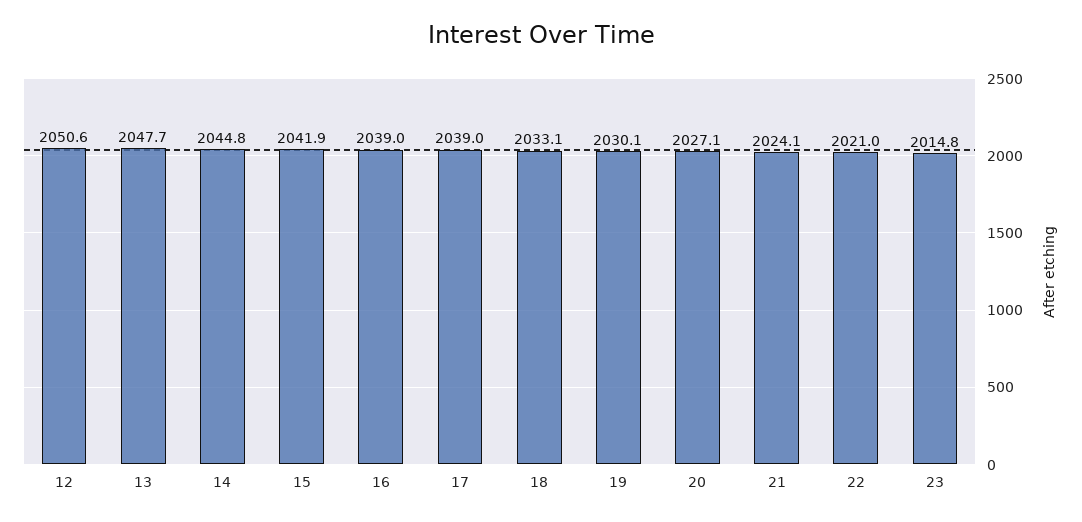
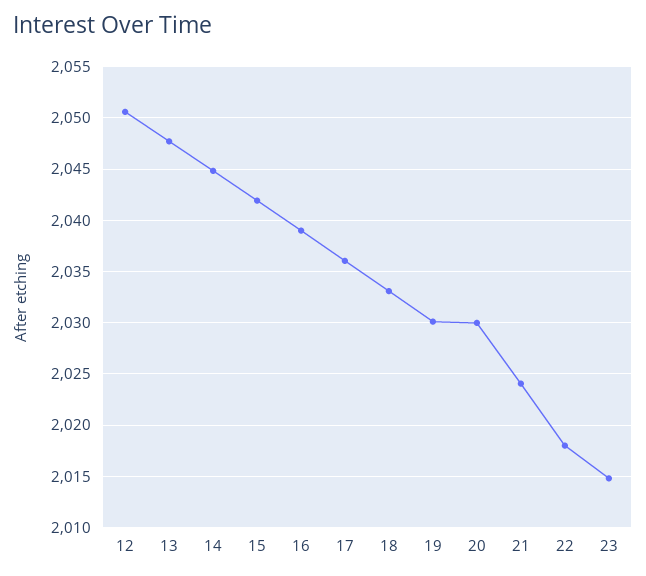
17: 2039 -> 2036
20: 2027.1 -> 2030
22: 2021 -> 2018

